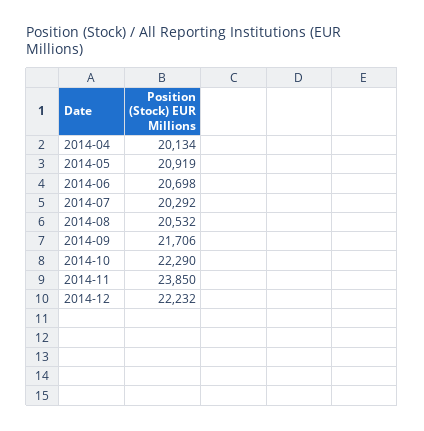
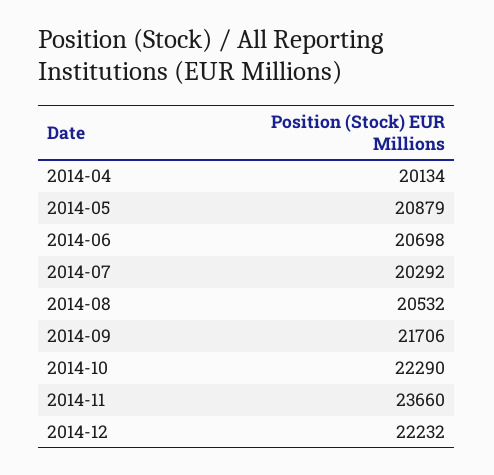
2014-05: 20919 -> 20879
2014-11: 23850 -> 23660

